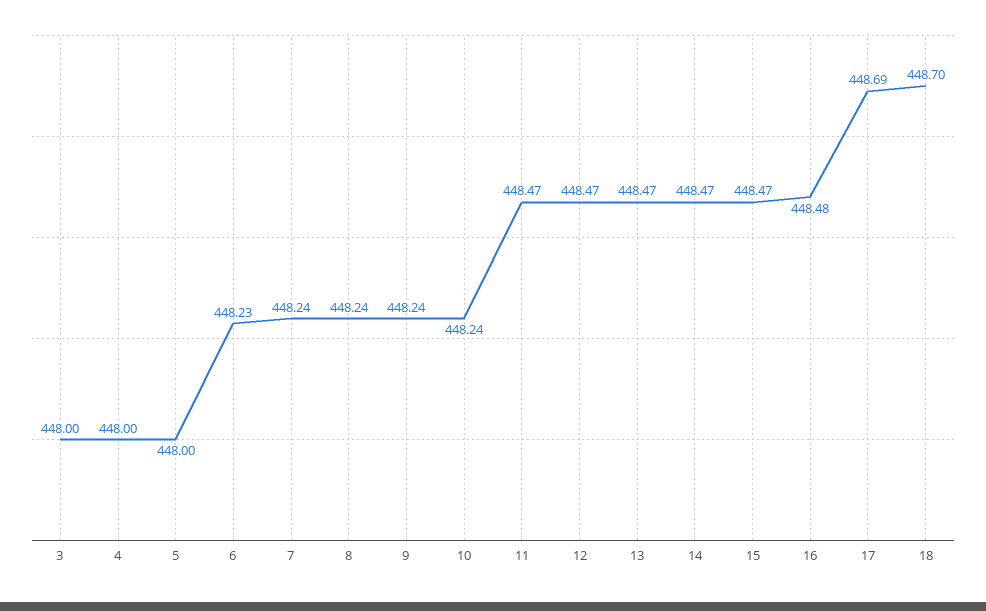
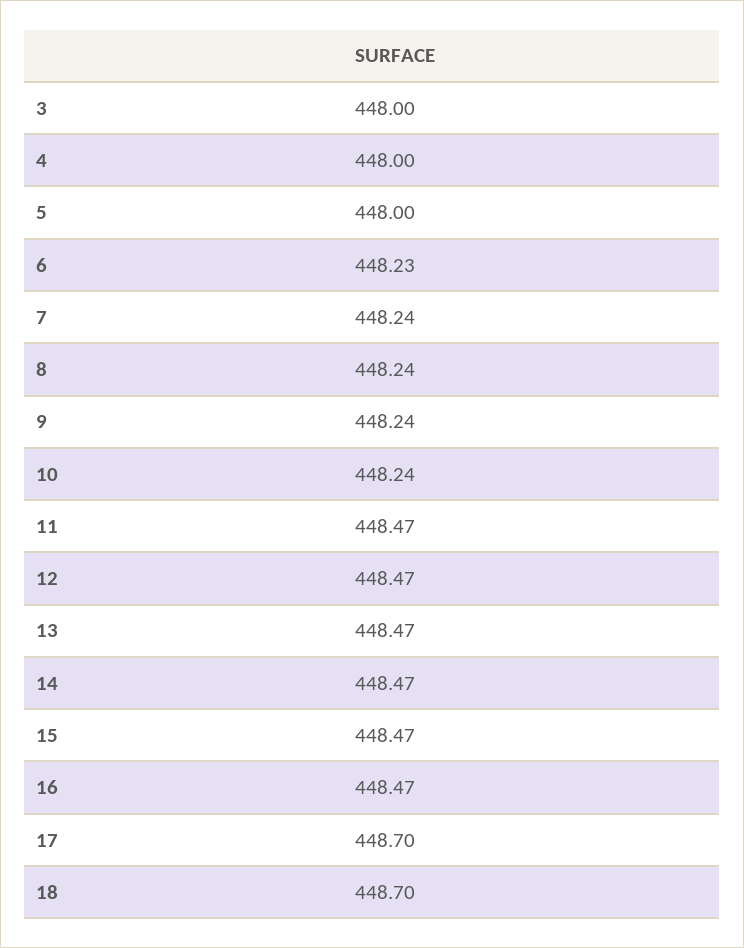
16: 448.48 -> 448.47
17: 448.69 -> 448.7

